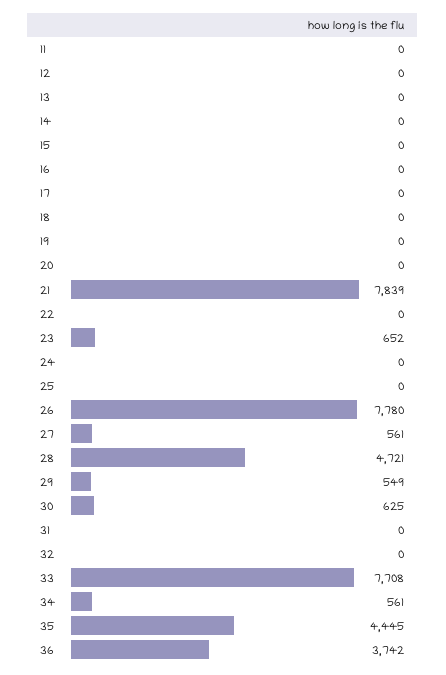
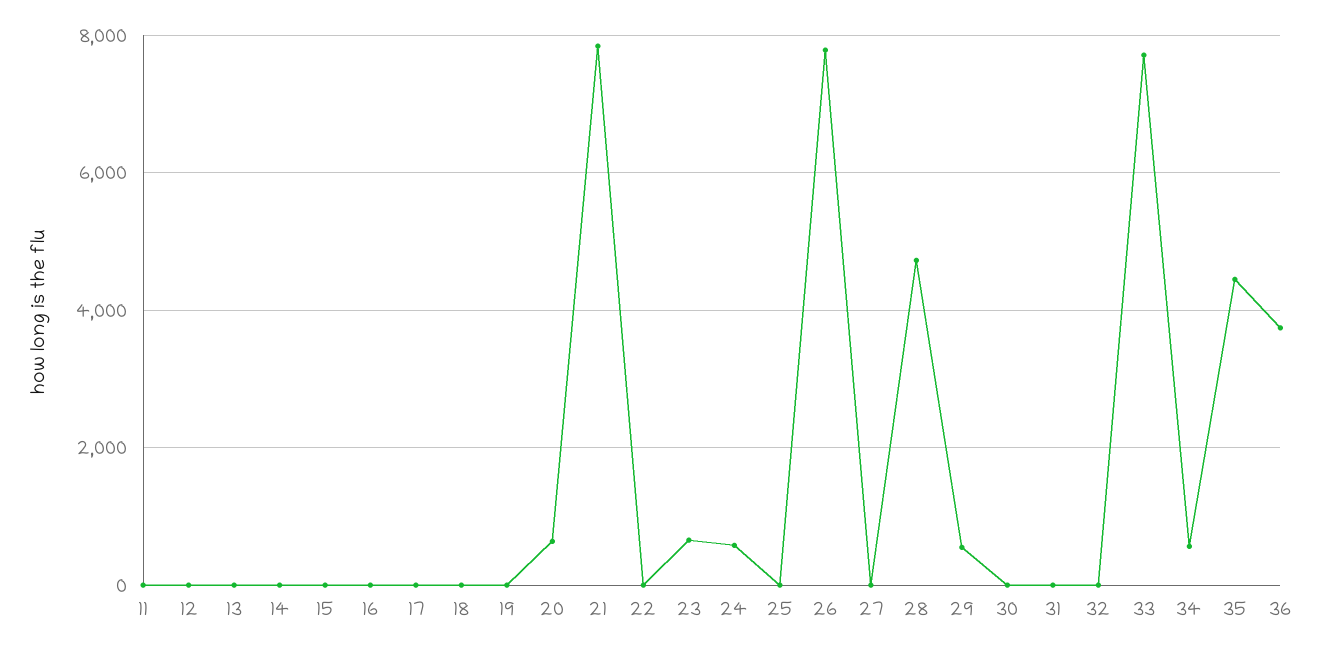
20: 0 -> 600
24: 0 -> 600
27: 561 -> 0
30: 625 -> 0

